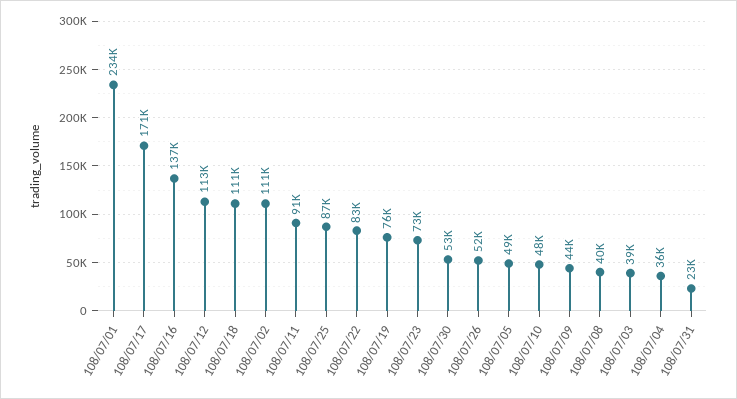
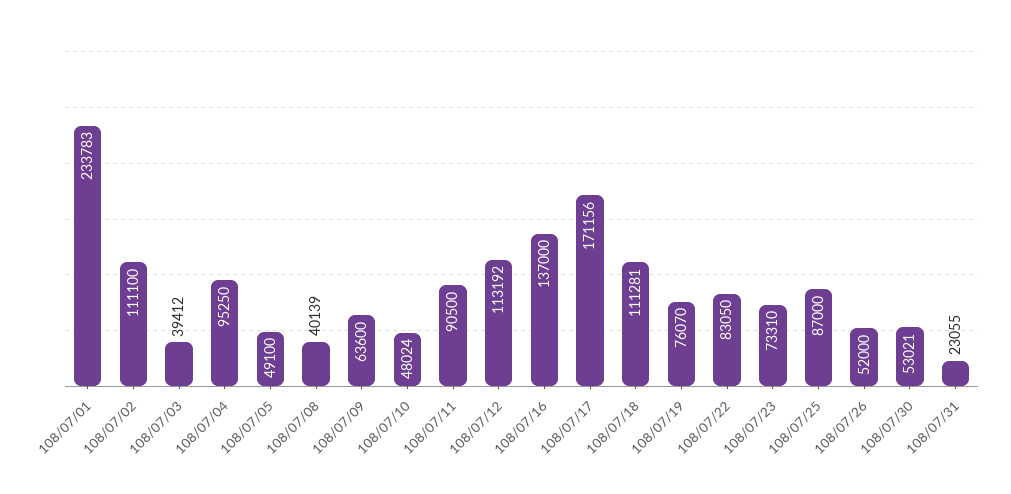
108/07/09: 44000 -> 63600
108/07/04: 36000 -> 95250

